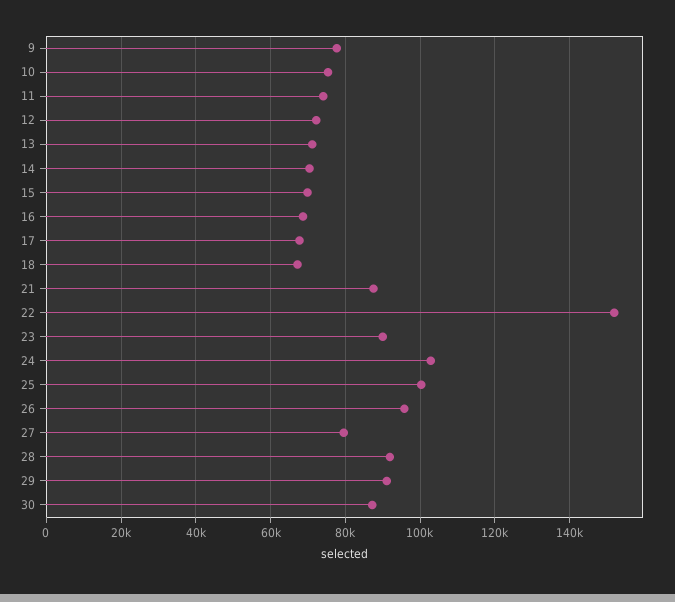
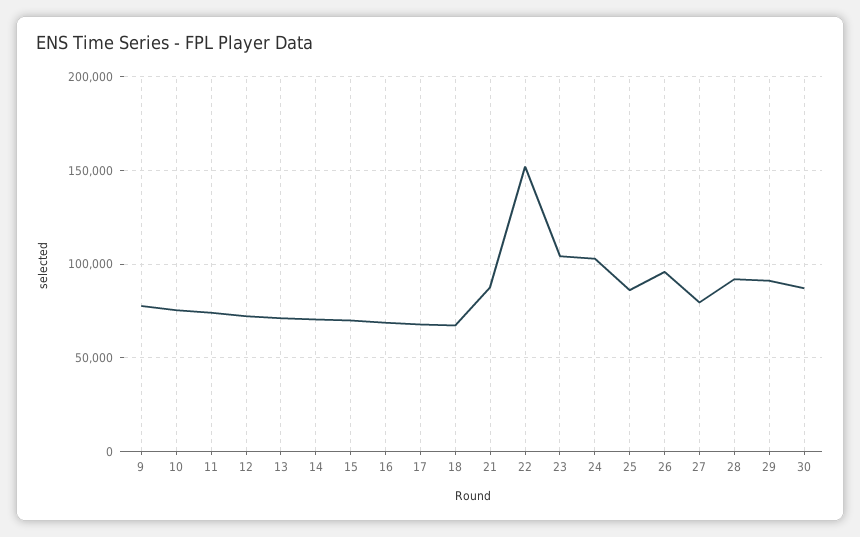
23: 90000 -> 105000
25: 100000 -> 85000

